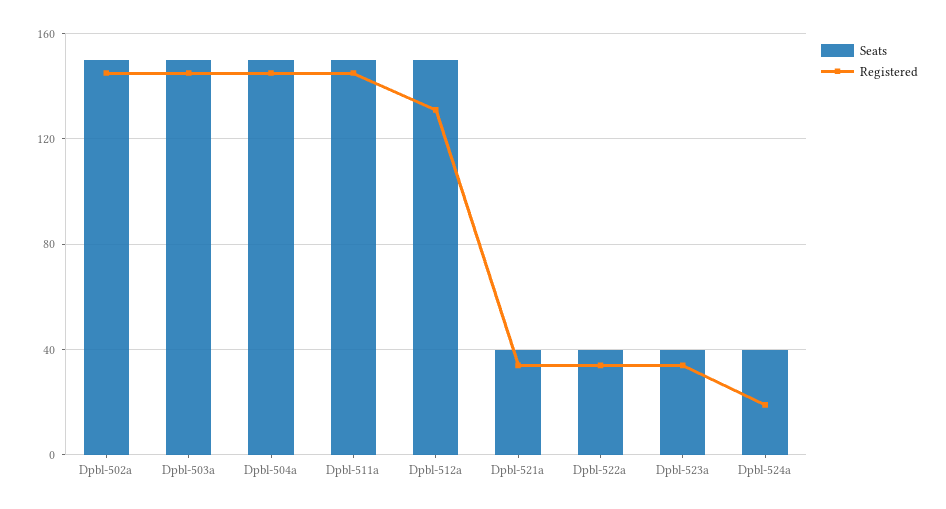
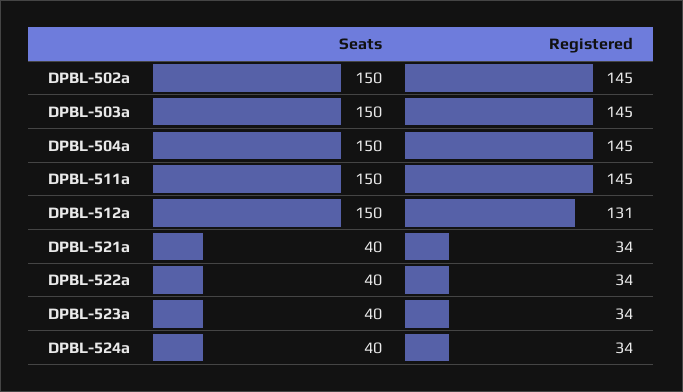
Registered, Dpbl-524a: 20 -> 34

